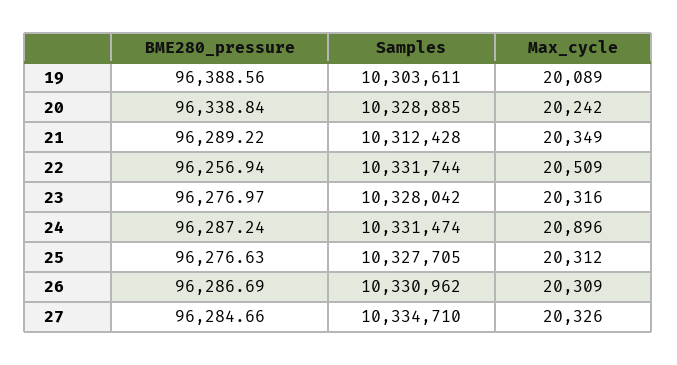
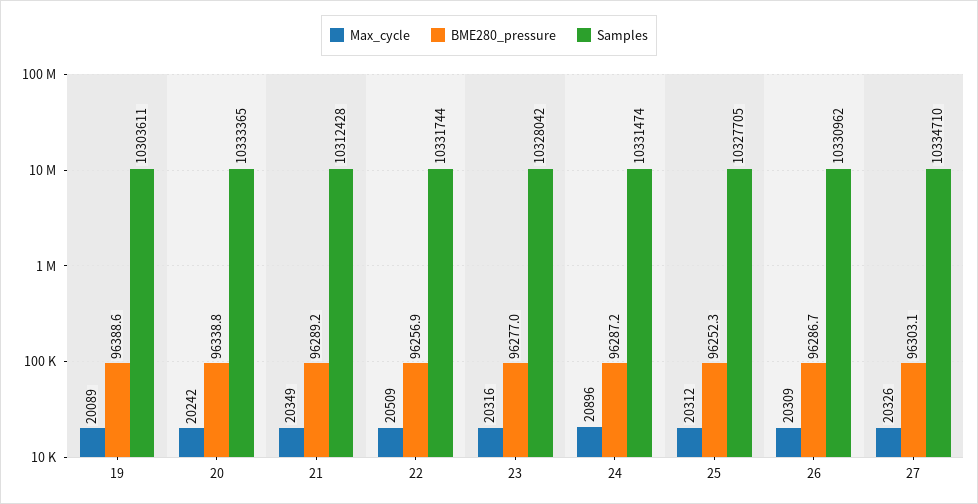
Samples, 20: 10328885 -> 10333365
BME280_pressure, 25: 96276.63 -> 96252.3
BME280_pressure, 27: 96284.66 -> 96303.1

